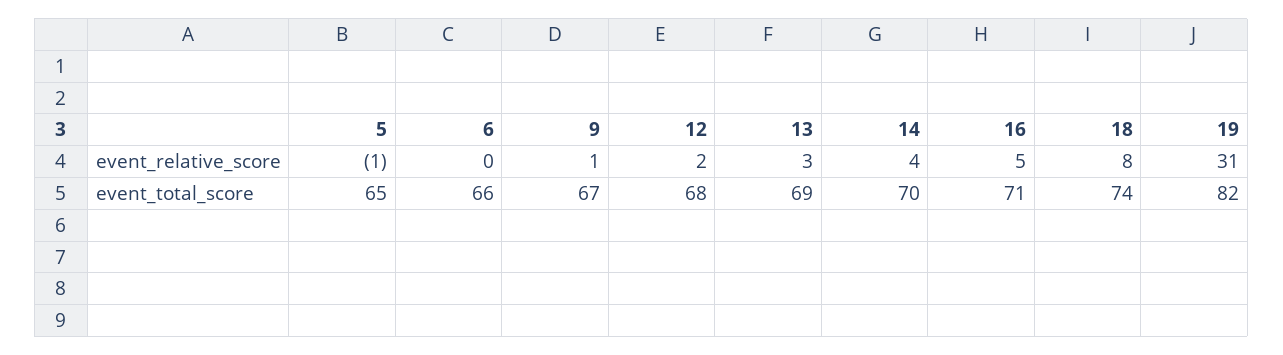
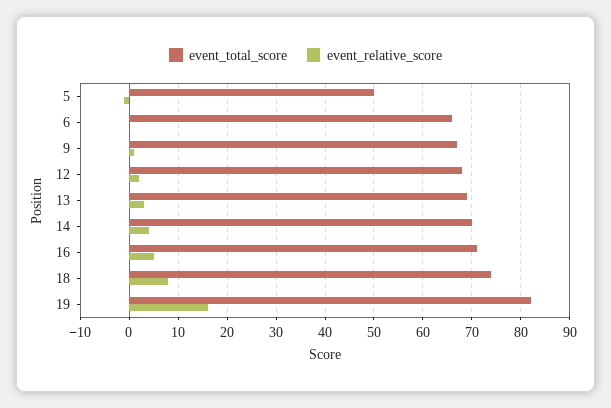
event_relative_score, 19: 31 -> 15
event_total_score, 5: 65 -> 50

